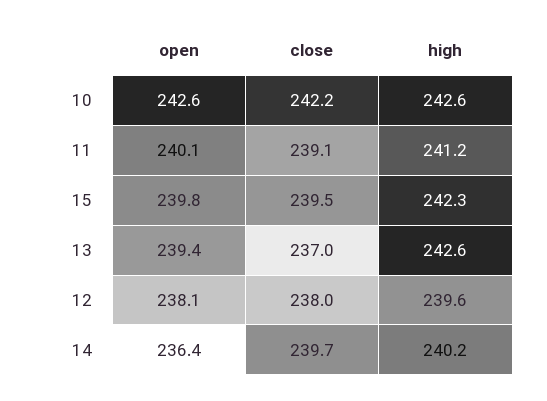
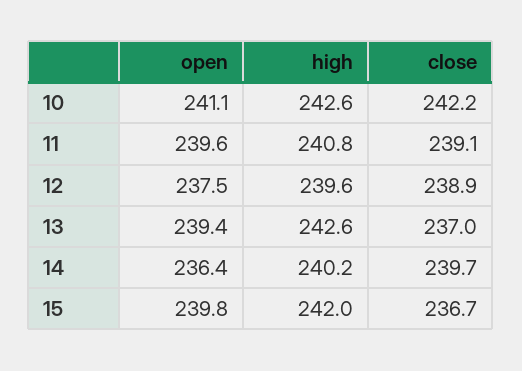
open, 10: 242.6 -> 241.1
open, 11: 240.1 -> 239.6
high, 11: 241.2 -> 240.8
close, 15: 239.5 -> 236.7
high, 15: 242.3 -> 242
open, 12: 238.1 -> 237.5
close, 12: 238 -> 238.9

